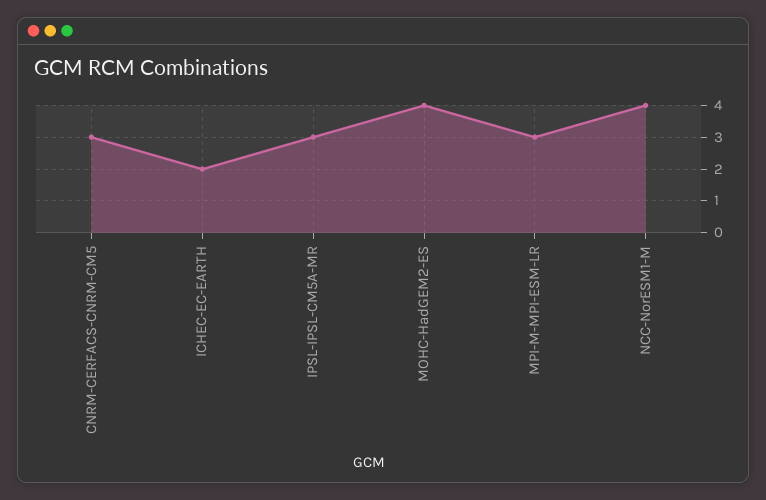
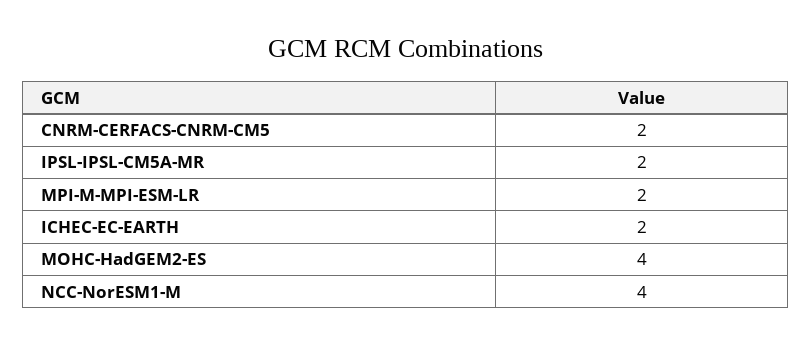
CNRM-CERFACS-CNRM-CM5: 3 -> 2
IPSL-IPSL-CM5A-MR: 3 -> 2
MPI-M-MPI-ESM-LR: 3 -> 2

